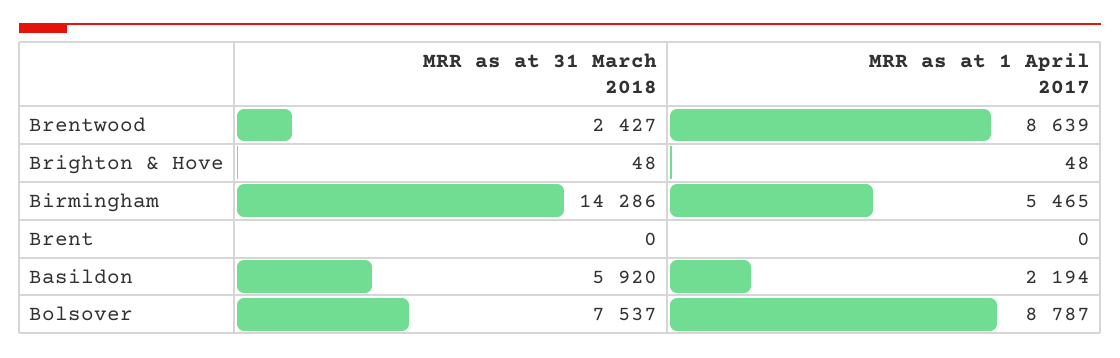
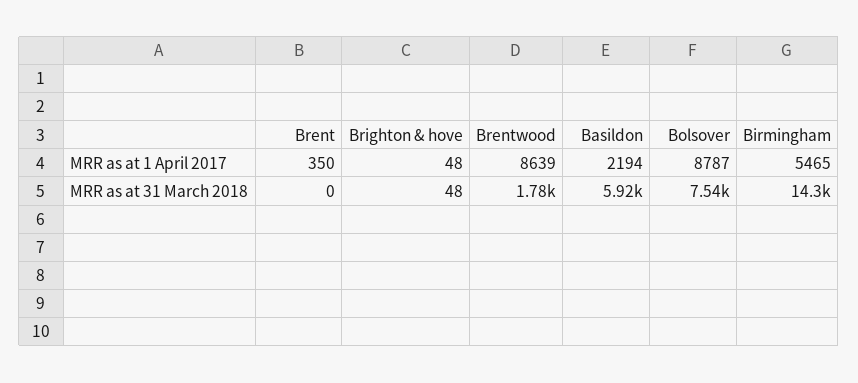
MRR as at 31 March 2018, Brentwood: 2427 -> 1780
MRR as at 1 April 2017, Brent: 0 -> 350

